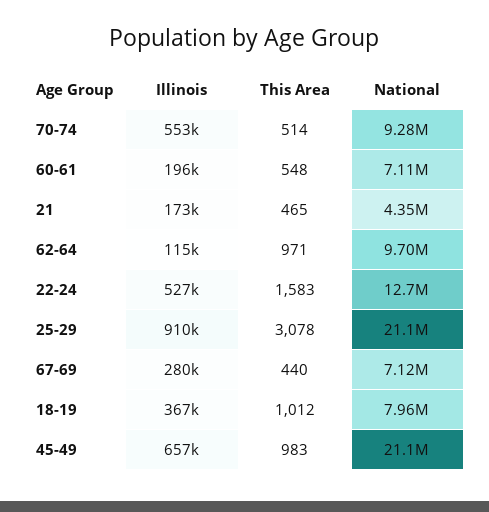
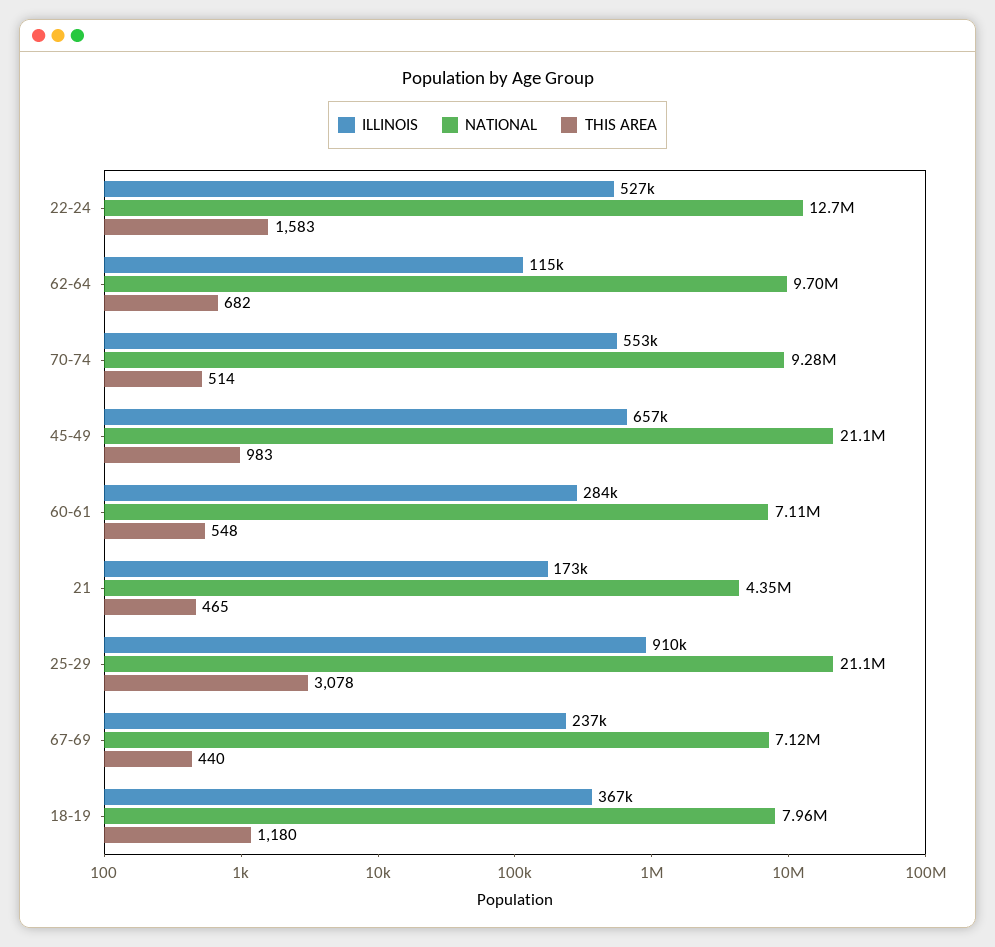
Illinois, 60-61: 196000 -> 284000
This Area, 62-64: 971 -> 682
Illinois, 67-69: 280000 -> 237000
This Area, 18-19: 1012 -> 1180

